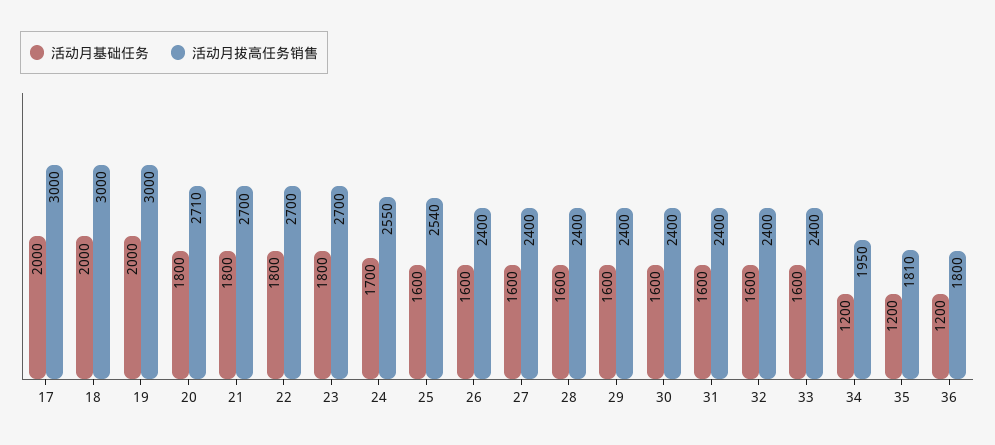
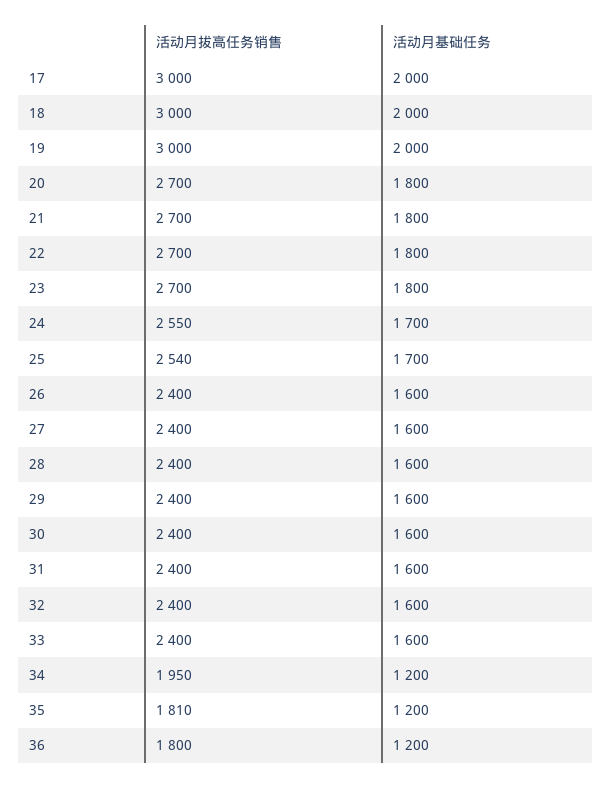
活动月拔高任务销售, 20: 2710 -> 2700
活动月基础任务, 25: 1600 -> 1700

